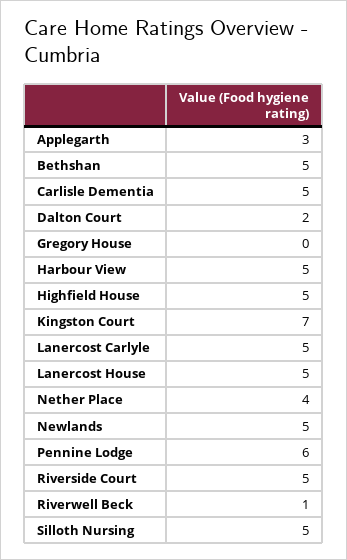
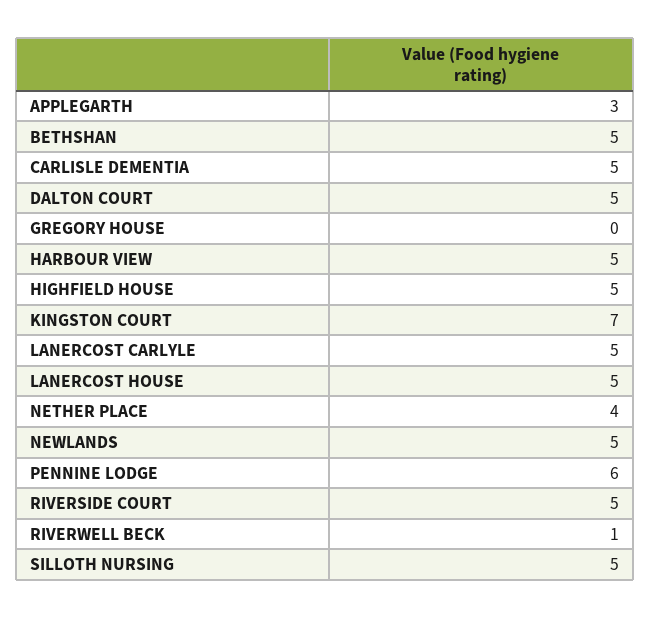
Dalton Court: 2 -> 5

